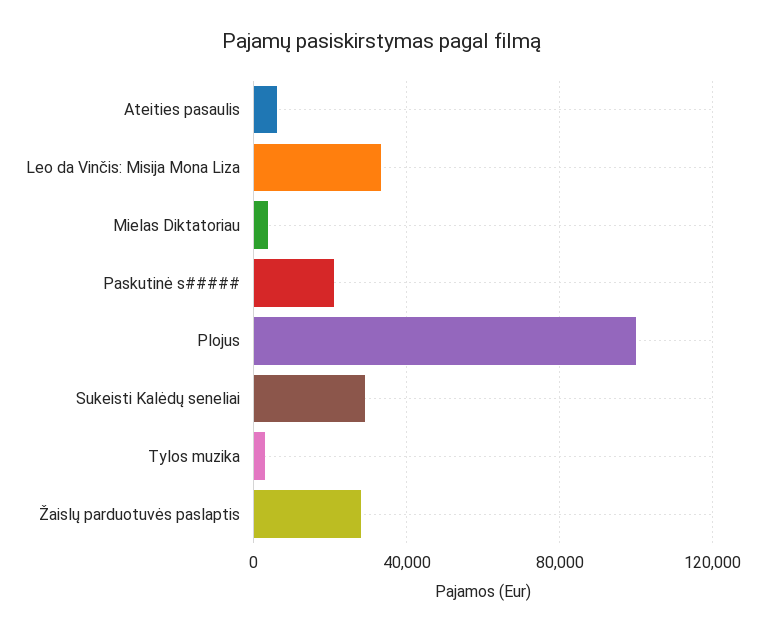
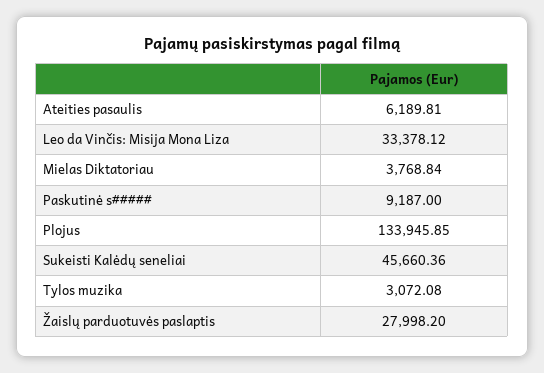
Paskutinė s#####: 20000 -> 9187
Plojus: 100000 -> 133945.85
Sukeisti Kalėdų seneliai: 30000 -> 45660.36

